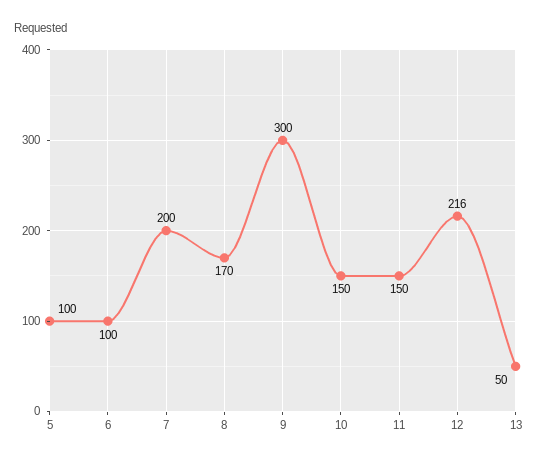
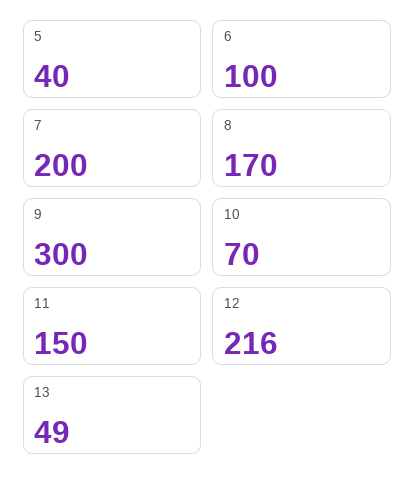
5: 100 -> 40
10: 150 -> 70
13: 50 -> 49

